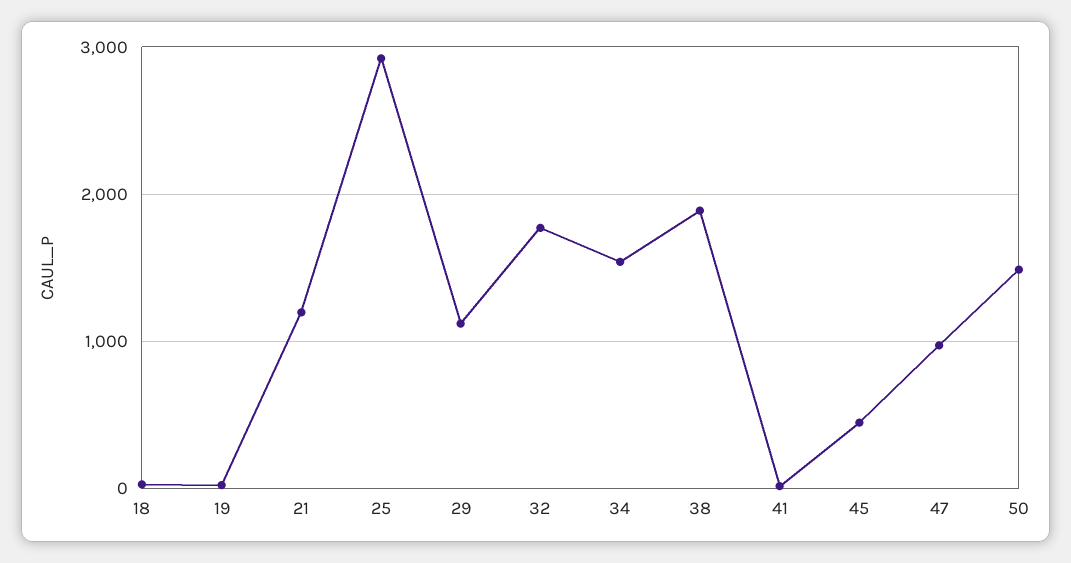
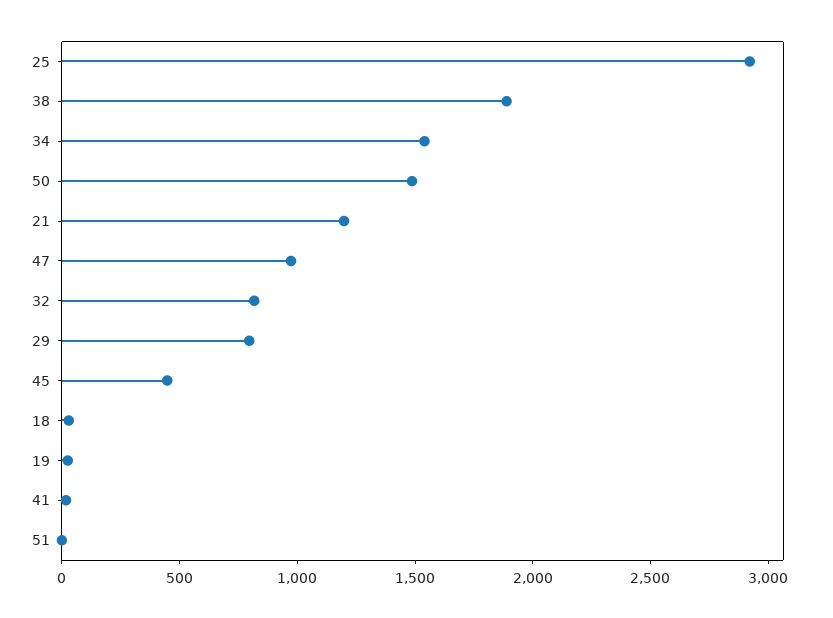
29: 1100 -> 800
32: 1800 -> 800
51: none -> 0

